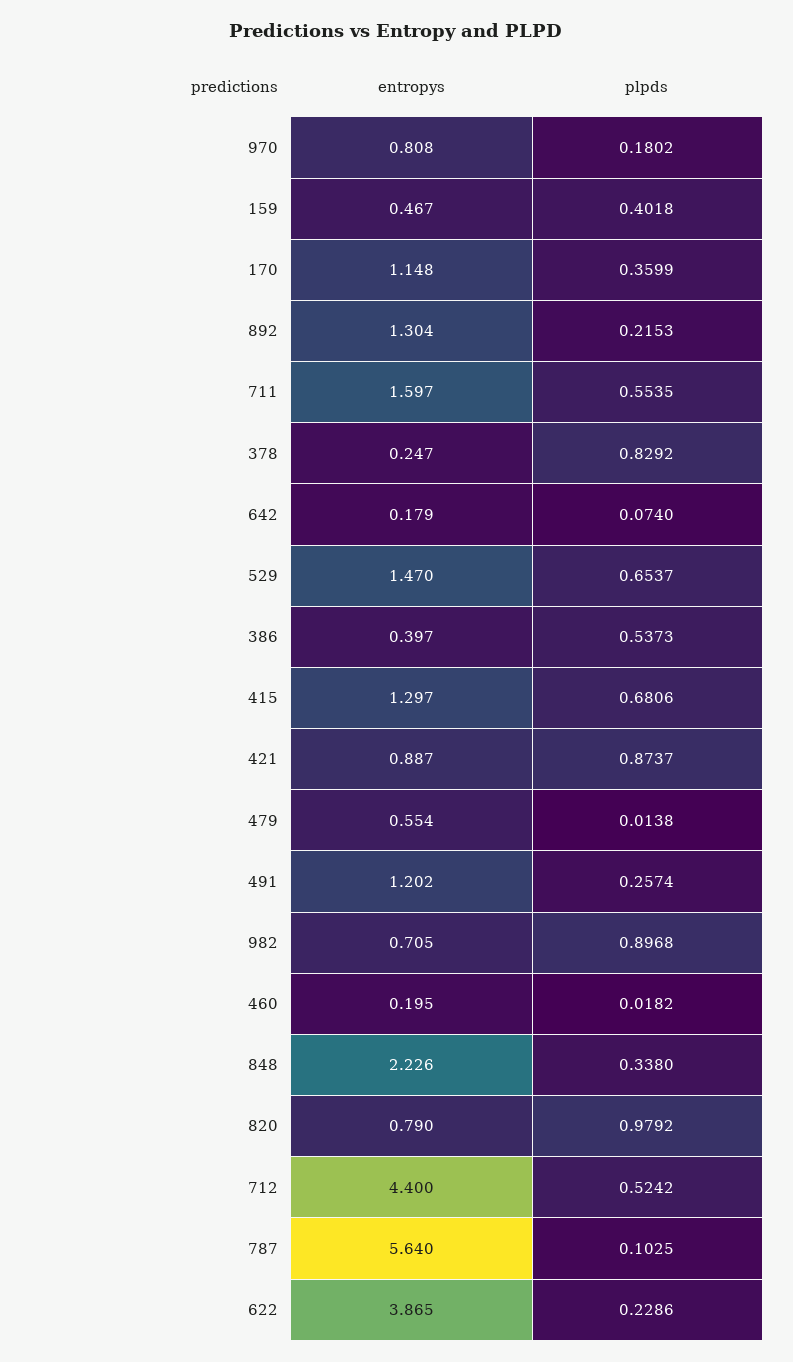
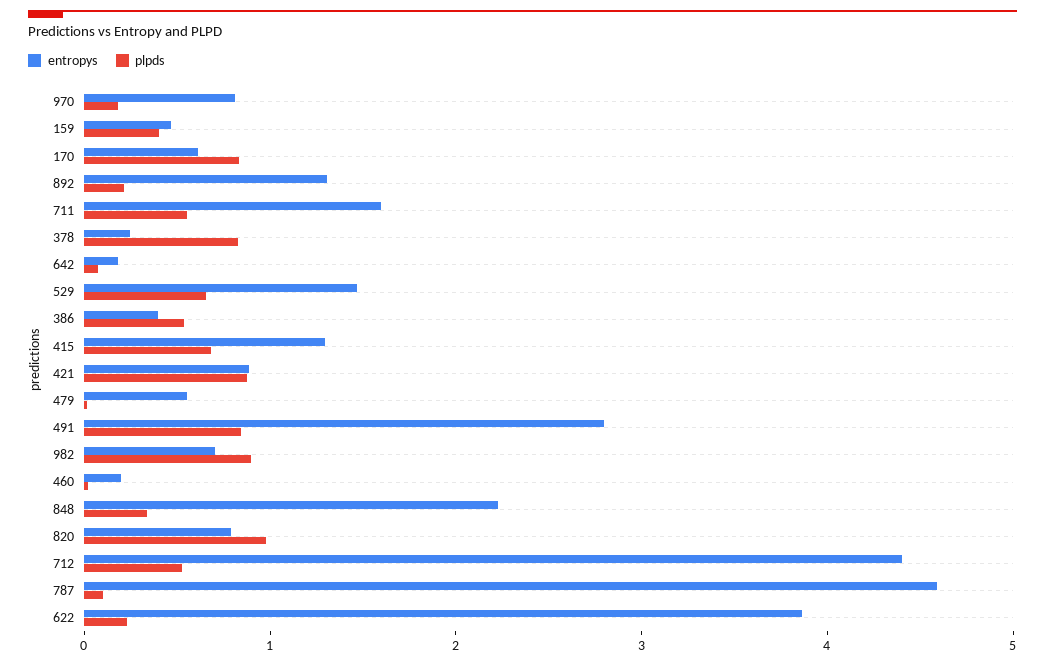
entropys, 170: 1.148 -> 0.6
plpds, 170: 0.3599 -> 0.8
entropys, 491: 1.202 -> 2.8
plpds, 491: 0.2574 -> 0.8
entropys, 787: 5.64 -> 4.6

